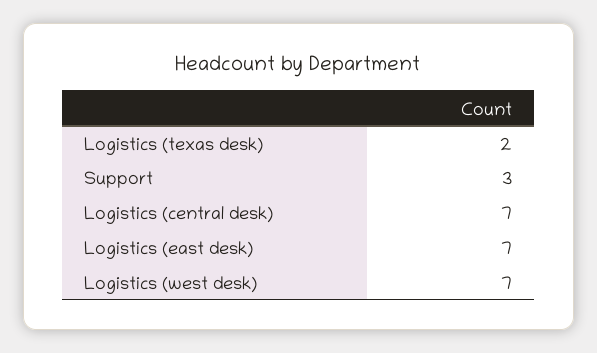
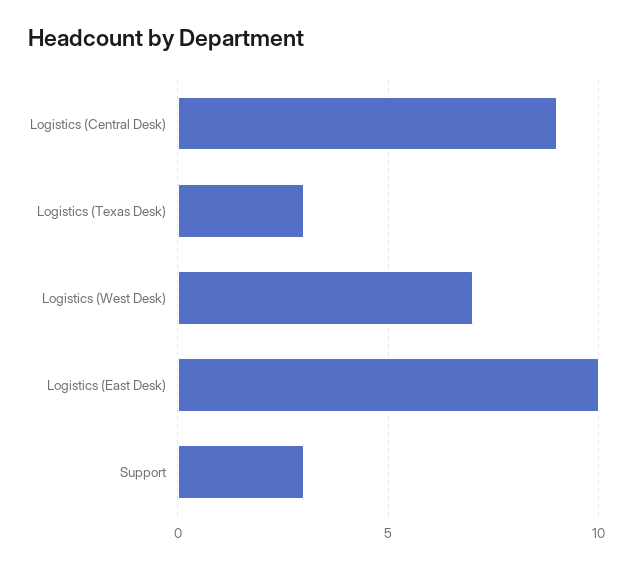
Logistics (texas desk): 2 -> 3
Logistics (central desk): 7 -> 9
Logistics (east desk): 7 -> 10

